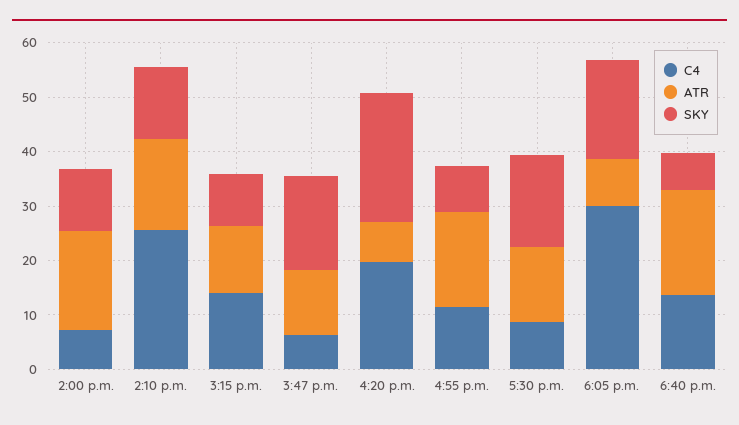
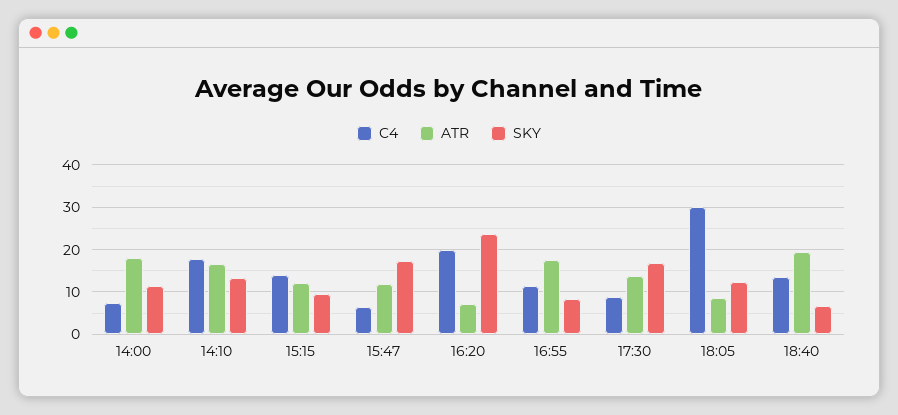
C4, 2:10 p.m.: 26 -> 18
SKY, 6:05 p.m.: 18 -> 12

